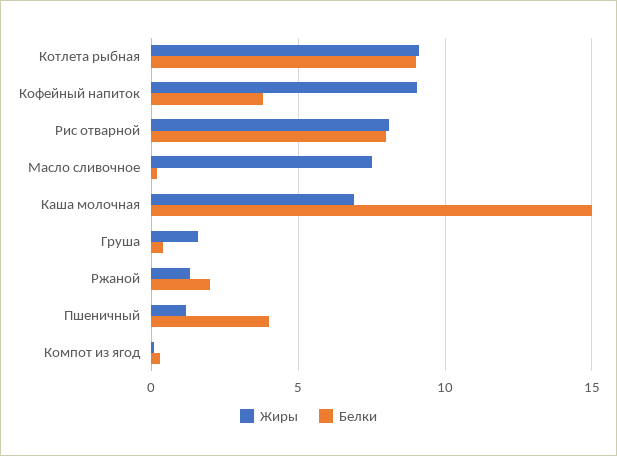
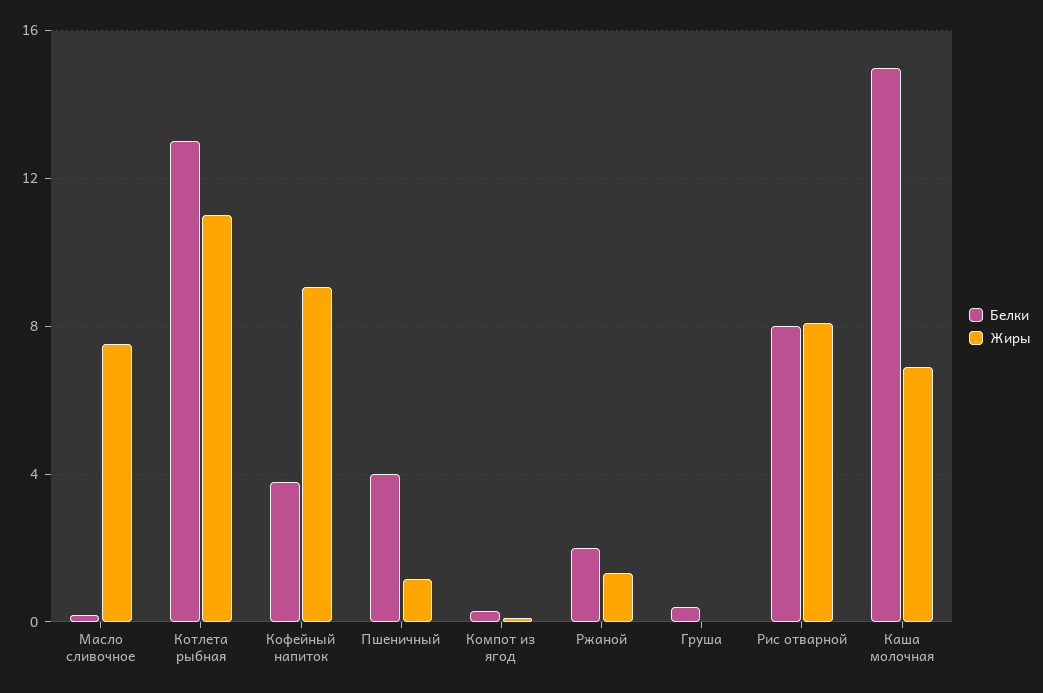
Жиры, Котлета рыбная: 9 -> 11
Белки, Котлета рыбная: 9 -> 13
Жиры, Груша: 1.5 -> 0

